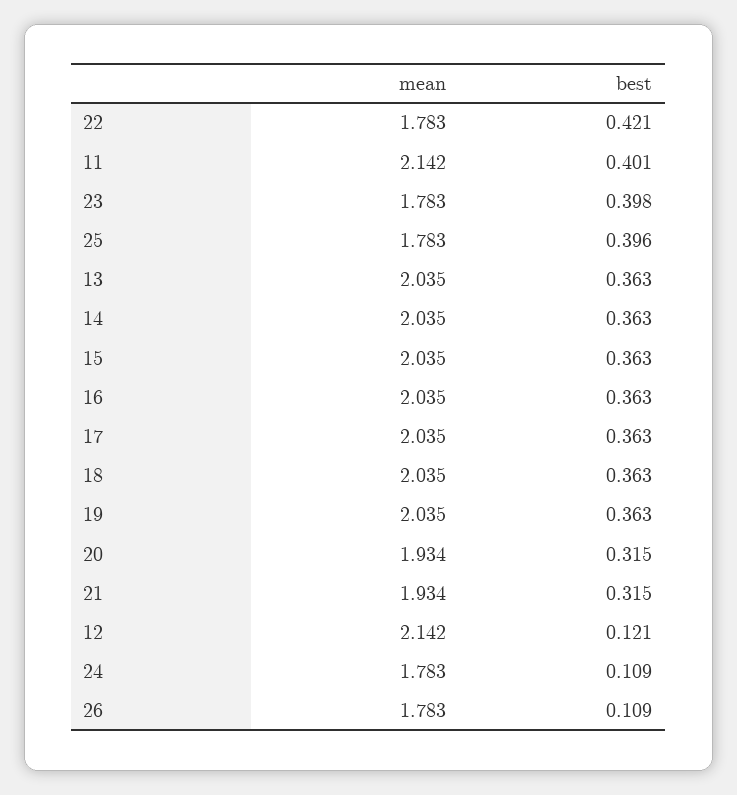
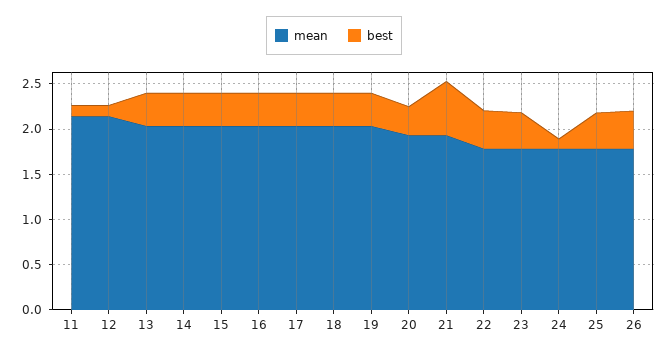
best, 11: 0.401 -> 0.1
best, 21: 0.315 -> 0.6
best, 26: 0.109 -> 0.4

